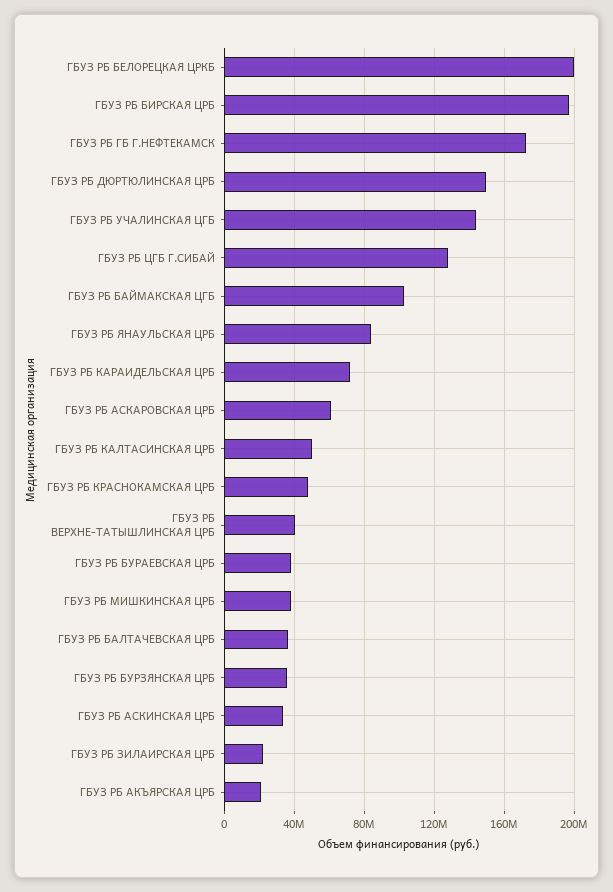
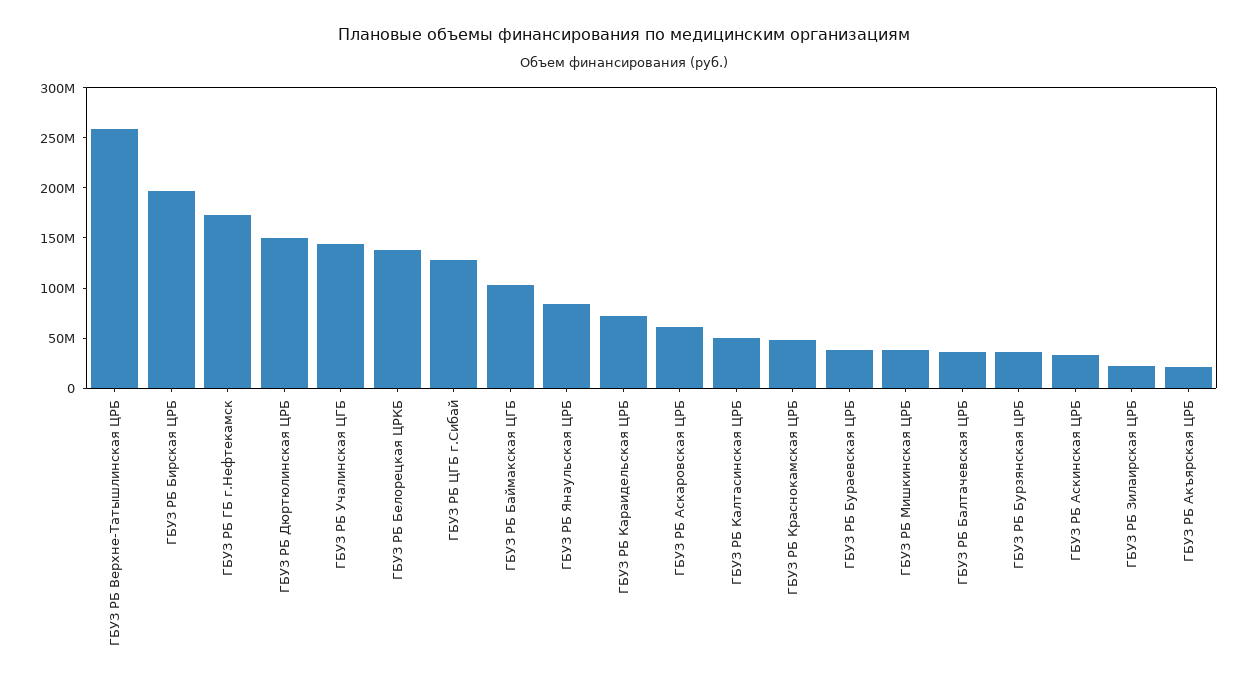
ГБУЗ РБ БЕЛОРЕЦКАЯ ЦРКБ: 200000000 -> 140000000
ГБУЗ РБ ВЕРХНЕ-ТАТЫШЛИНСКАЯ ЦРБ: 40000000 -> 260000000

